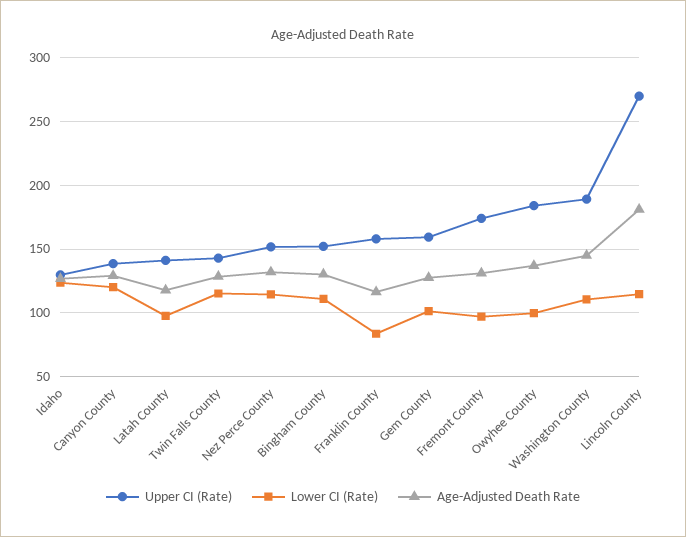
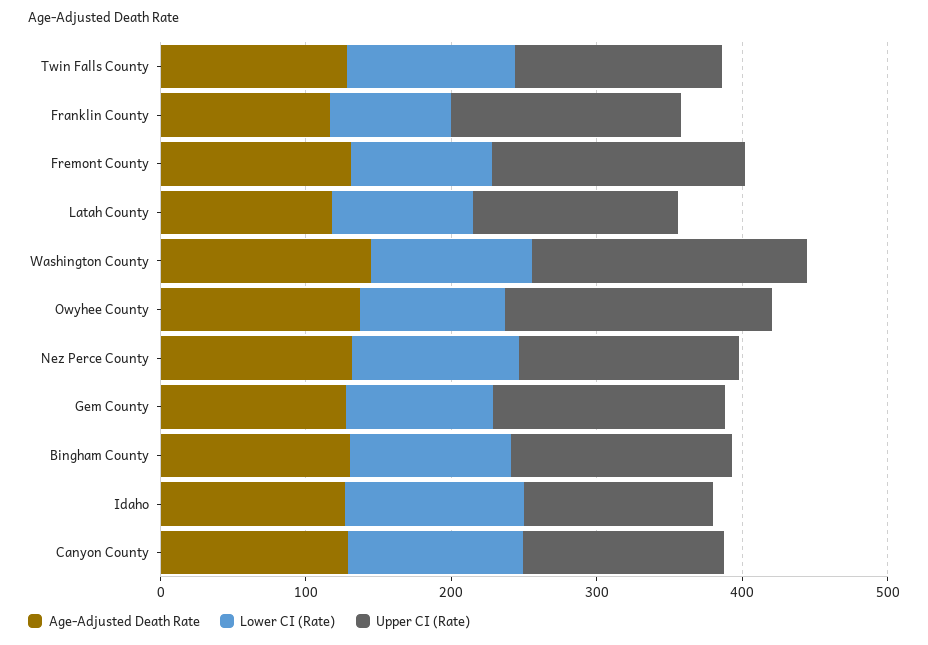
Upper CI (Rate), Lincoln County: 270 -> none
Lower CI (Rate), Lincoln County: 115 -> none
Age-Adjusted Death Rate, Lincoln County: 180 -> none

